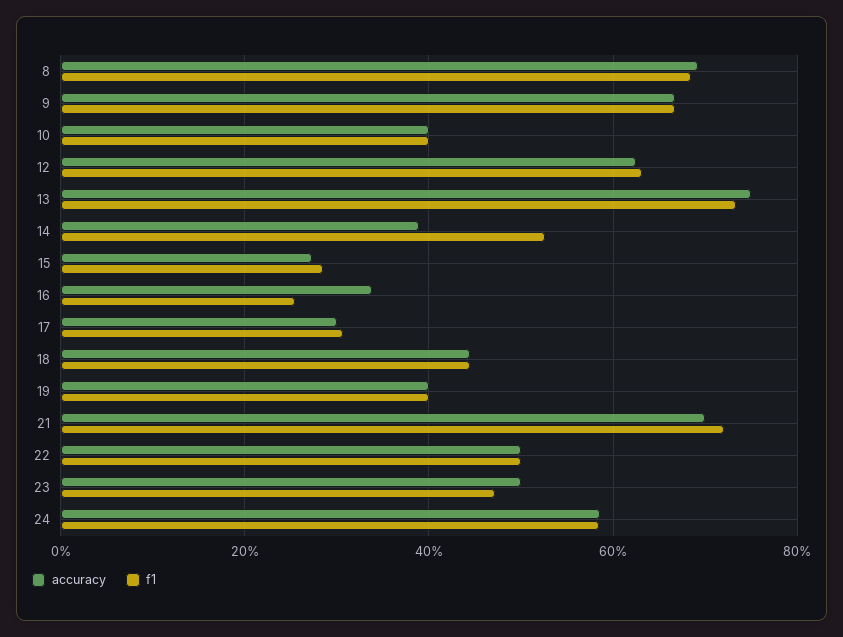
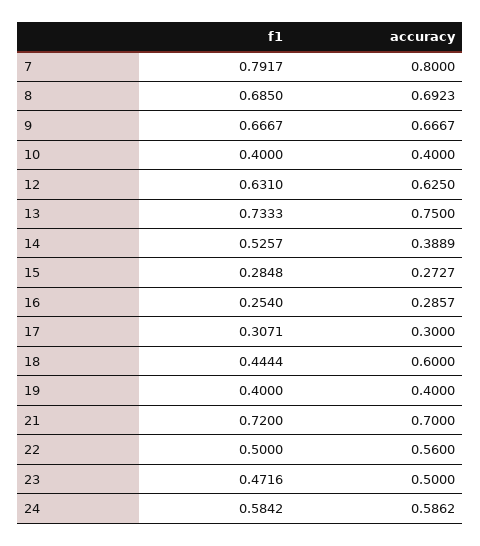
accuracy, 16: 0.34 -> 0.2857
accuracy, 18: 0.44 -> 0.6
accuracy, 22: 0.5 -> 0.56
f1, 7: none -> 0.7917
accuracy, 7: none -> 0.8

